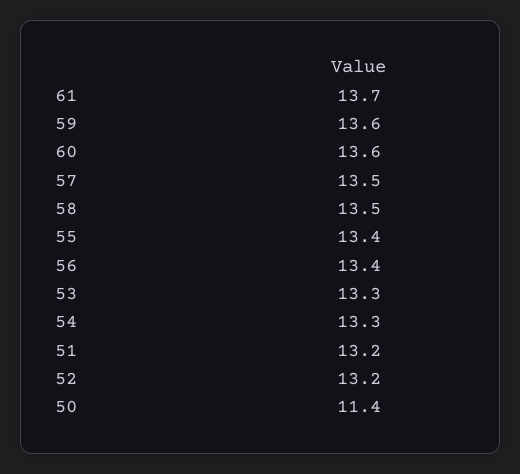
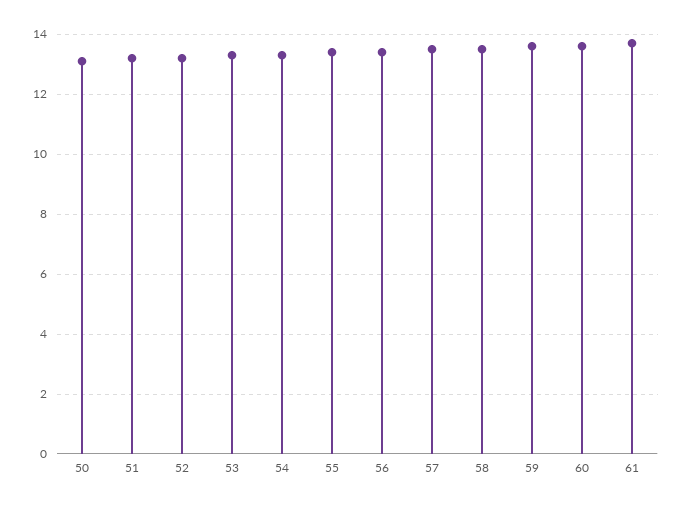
50: 11.4 -> 13

